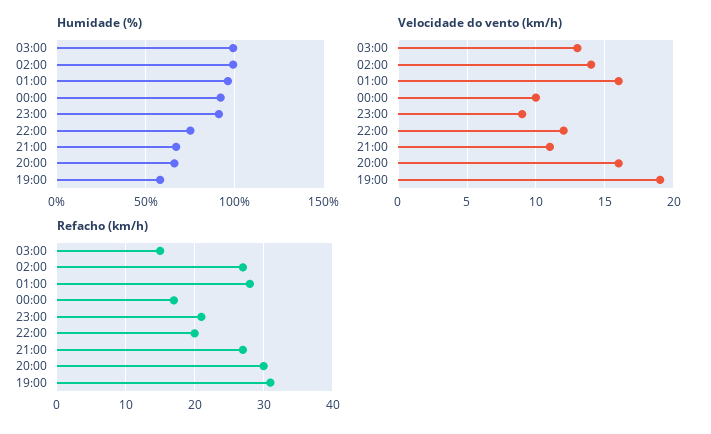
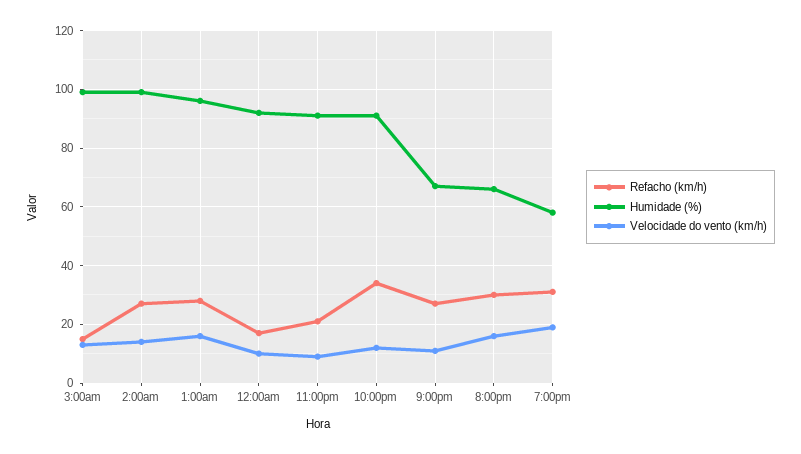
Humidade (%), 22:00: 75 -> 90
Refacho (km/h), 22:00: 20 -> 35

